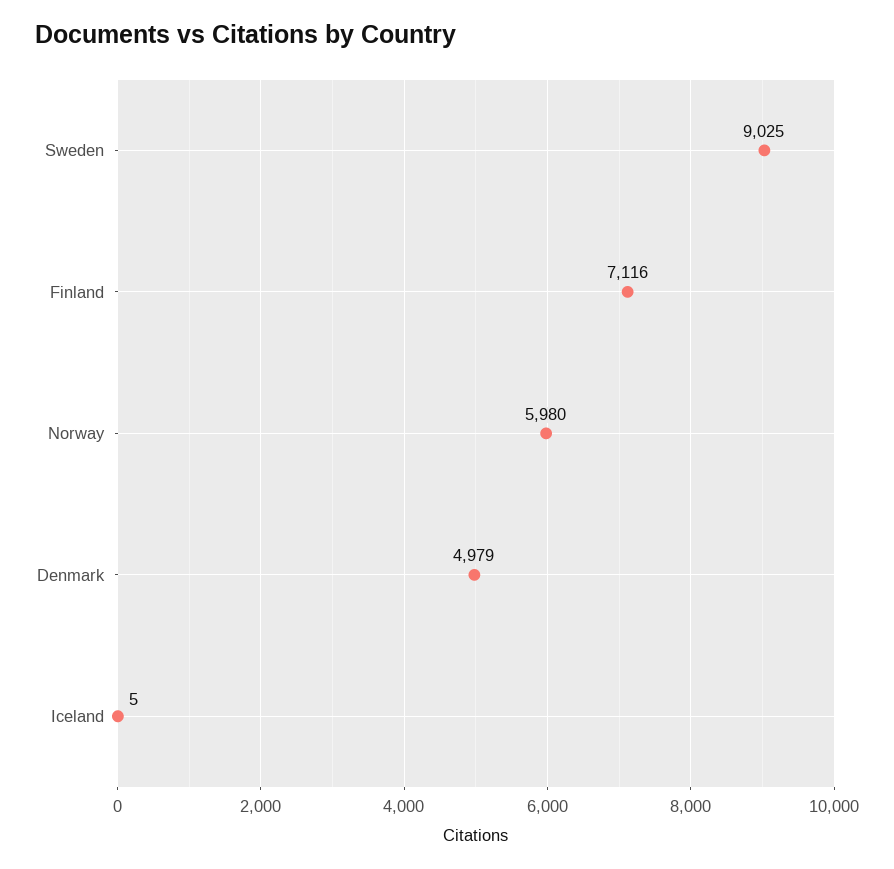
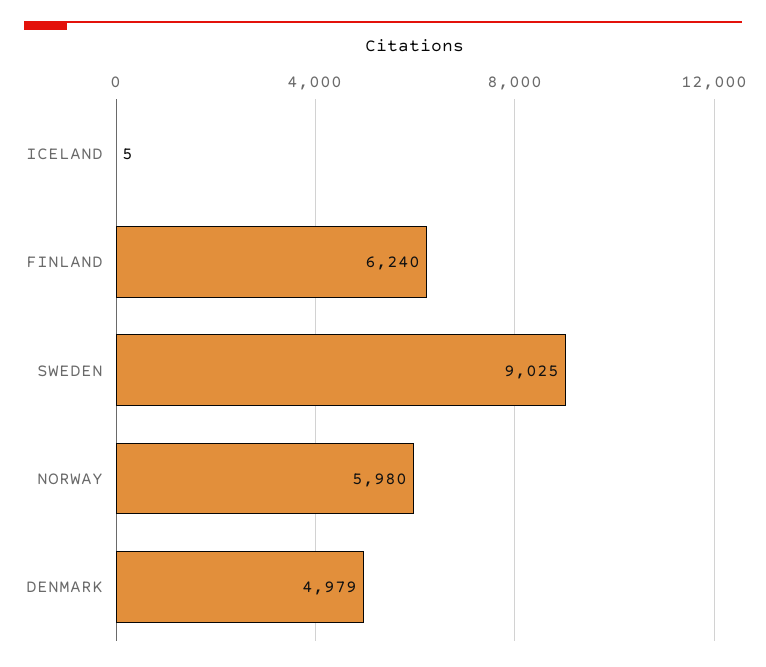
Finland: 7116 -> 6240

